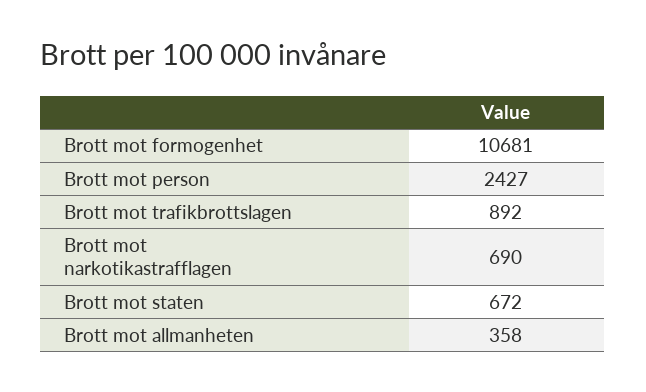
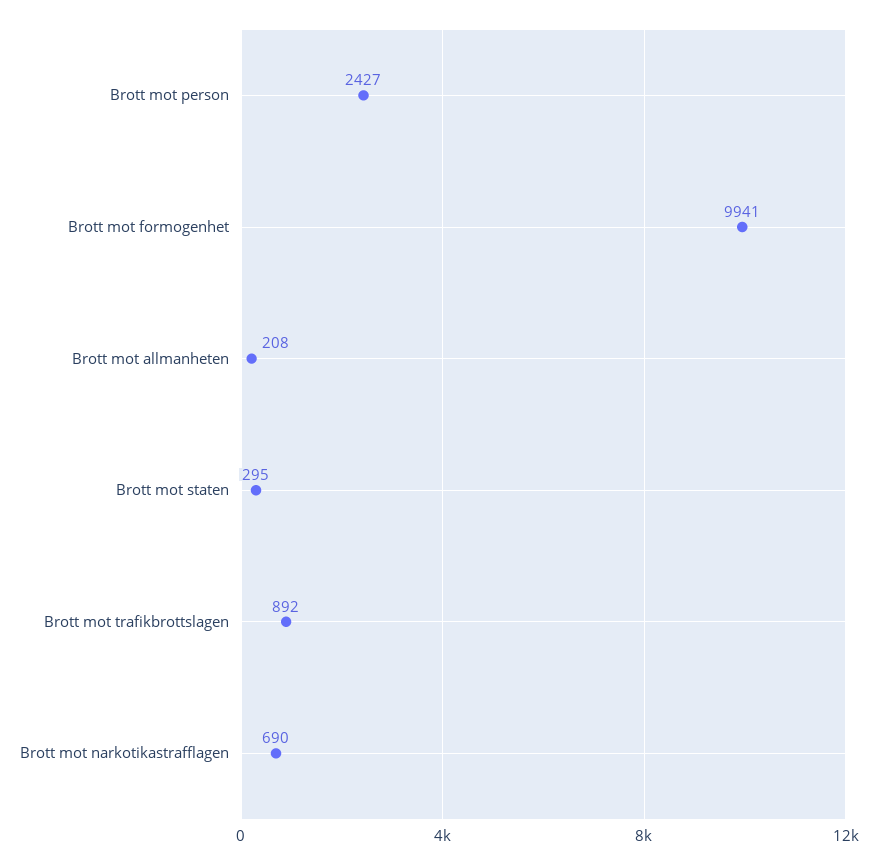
Brott mot formogenhet: 10681 -> 9941
Brott mot staten: 672 -> 295
Brott mot allmanheten: 358 -> 208

